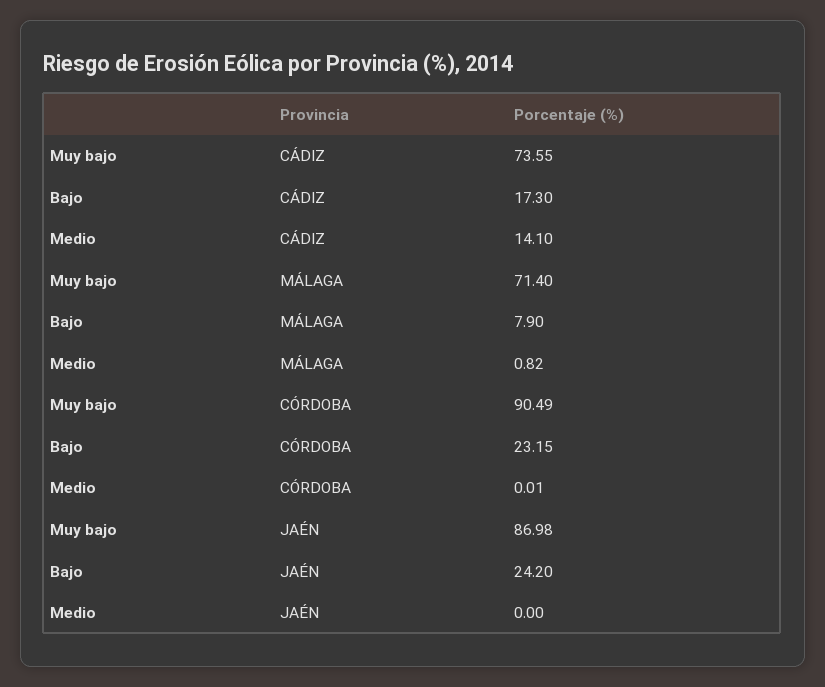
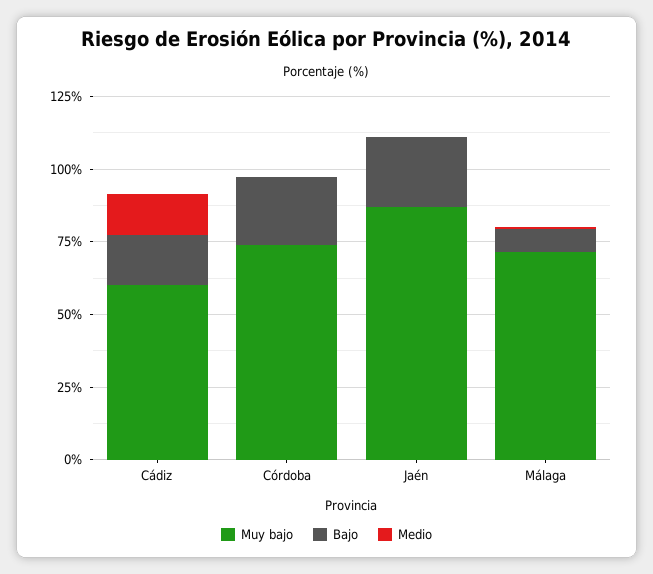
Muy bajo, CÁDIZ: 73.55 -> 60
Muy bajo, CÓRDOBA: 90.49 -> 75

